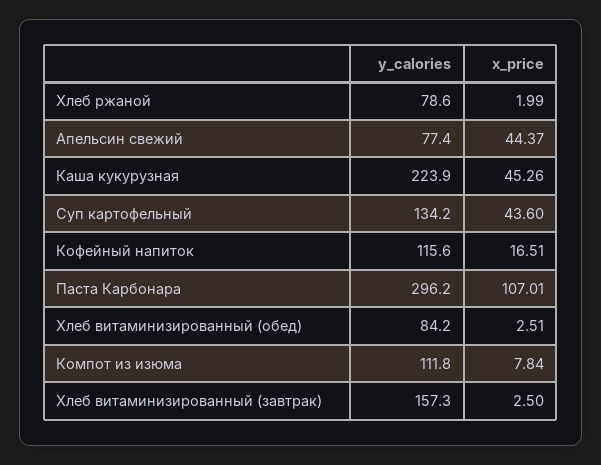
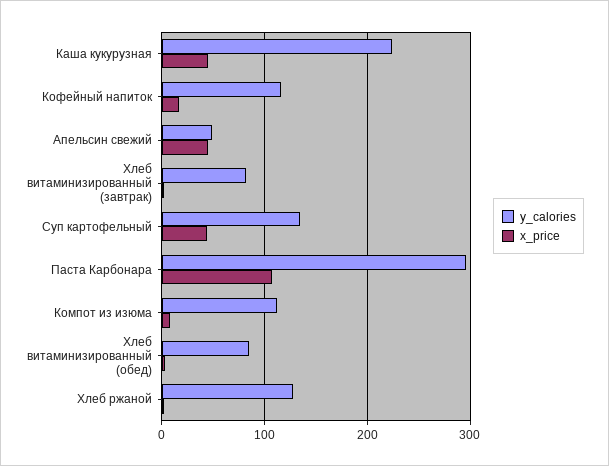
y_calories, Хлеб ржаной: 78.6 -> 130
y_calories, Апельсин свежий: 77.4 -> 50
y_calories, Хлеб витаминизированный (завтрак): 157.3 -> 80

